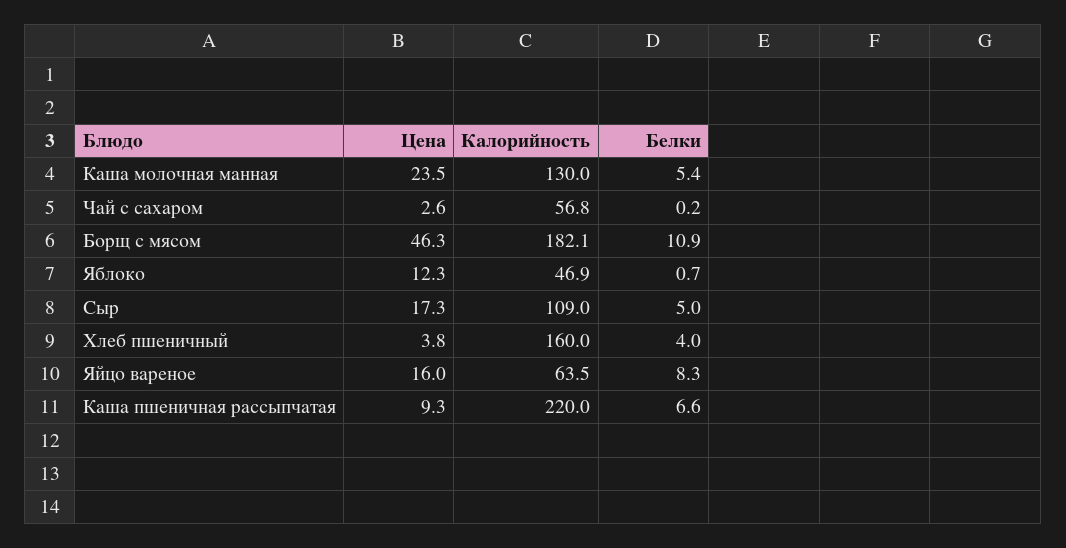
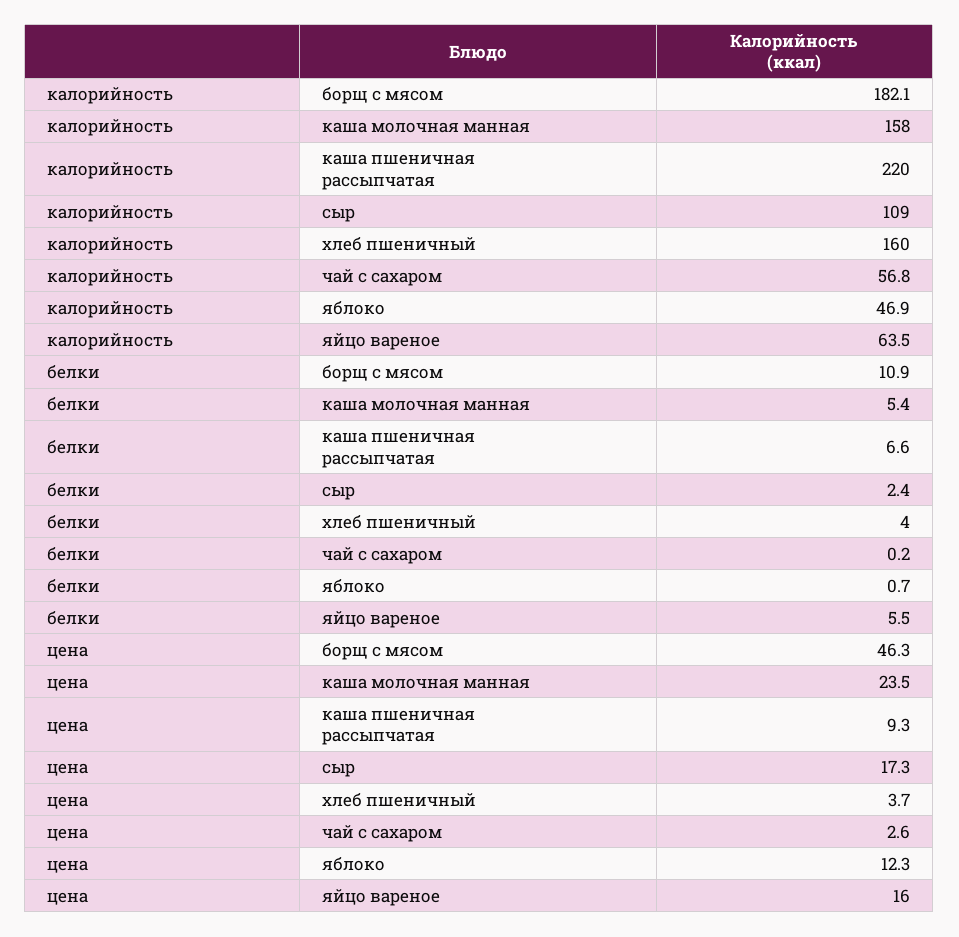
Калорийность, Каша молочная манная: 130 -> 158
Белки, Сыр: 5 -> 2.4
Цена, Хлеб пшеничный: 3.8 -> 3.7
Белки, Яйцо вареное: 8.3 -> 5.5

